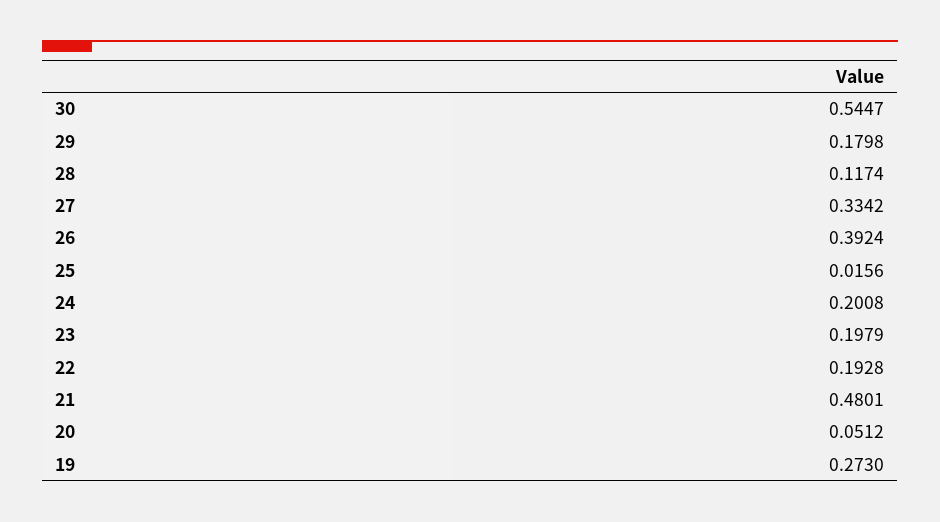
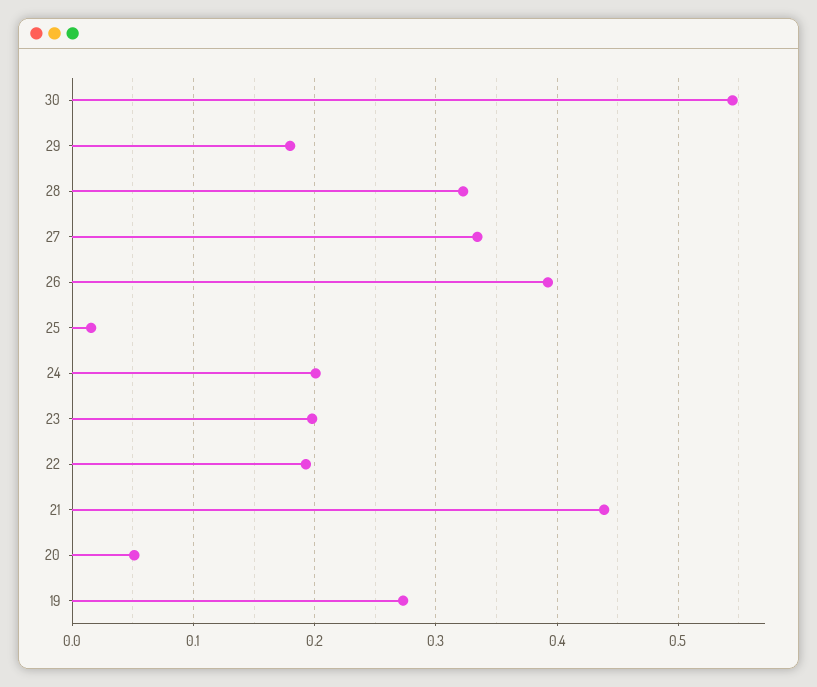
28: 0.1174 -> 0.32
21: 0.4801 -> 0.44

